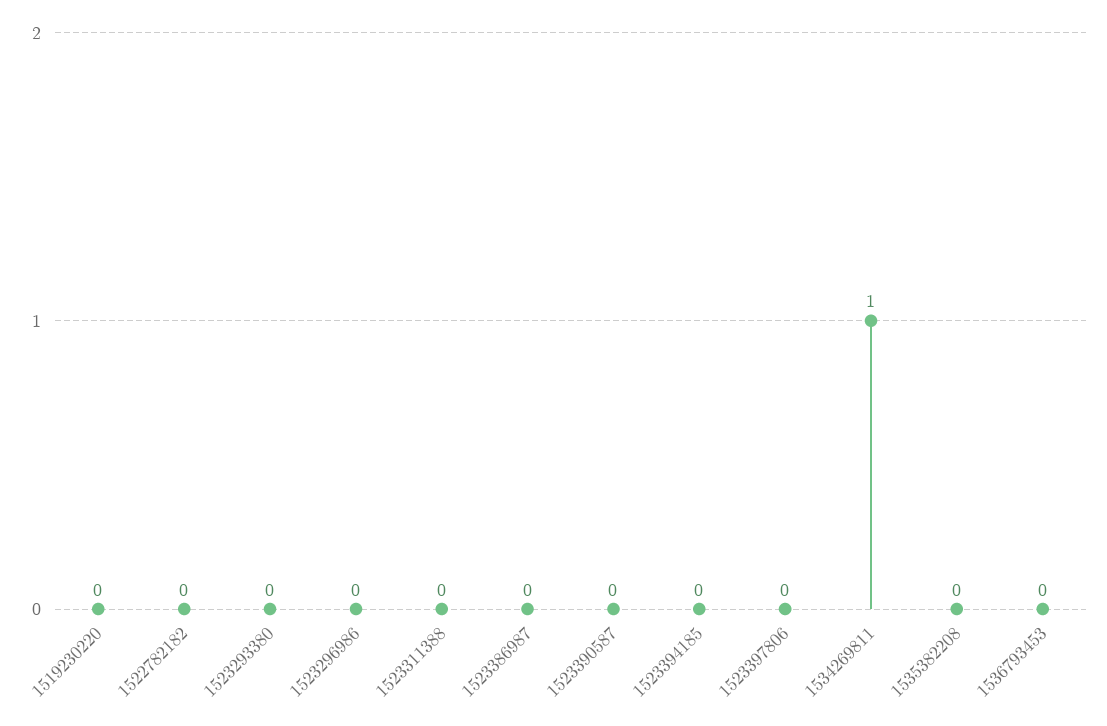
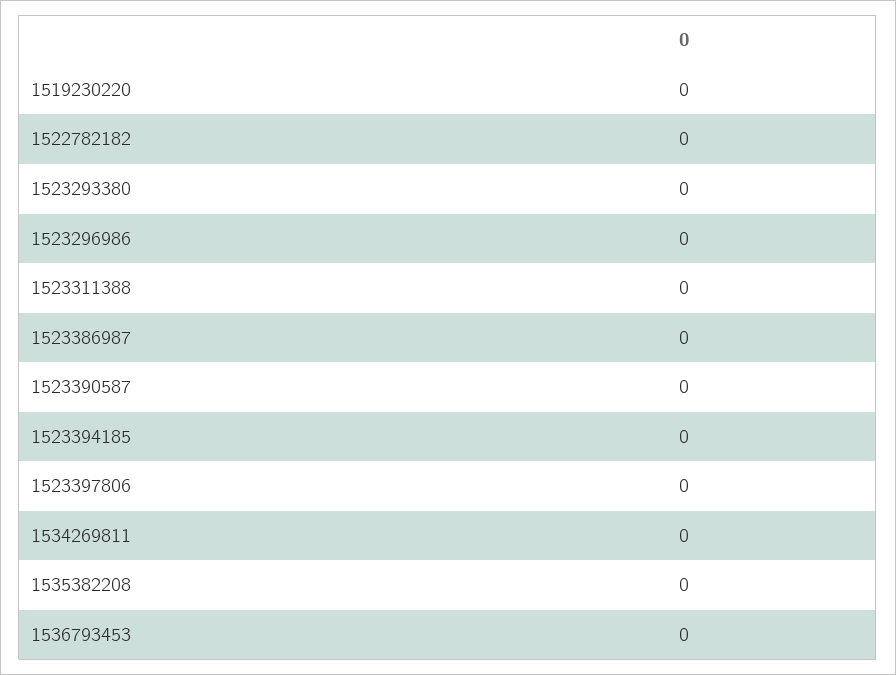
1534269811: 1 -> 0

